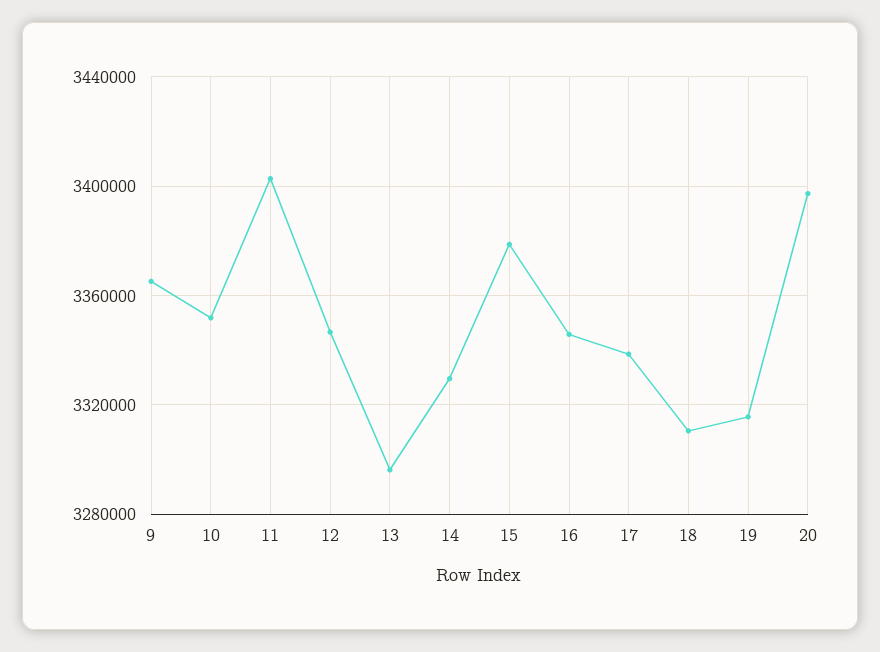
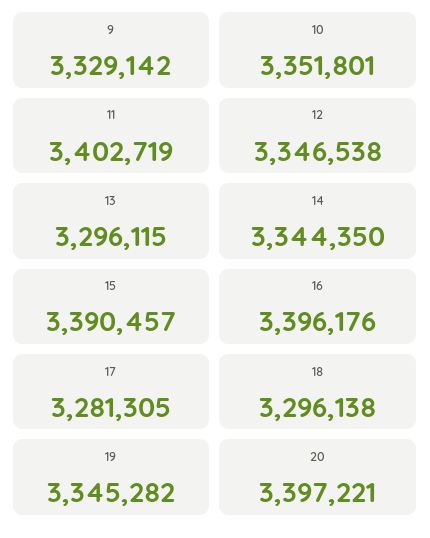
9: 3365000 -> 3329142
14: 3330000 -> 3344350
15: 3380000 -> 3390457
16: 3345000 -> 3396176
17: 3340000 -> 3281305
18: 3310000 -> 3296138
19: 3315000 -> 3345282

